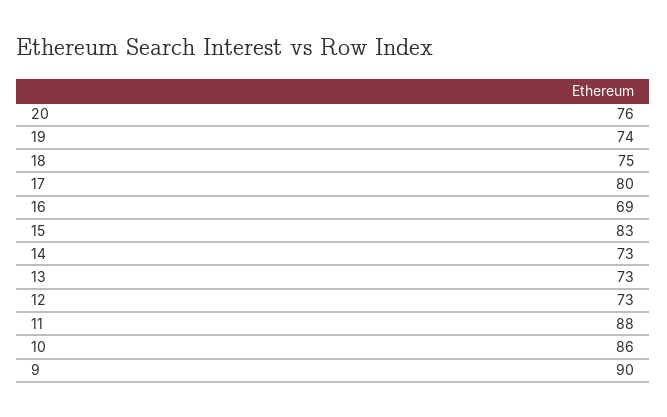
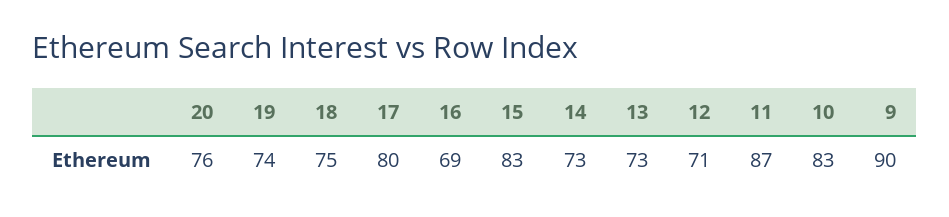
12: 73 -> 71
11: 88 -> 87
10: 86 -> 83

